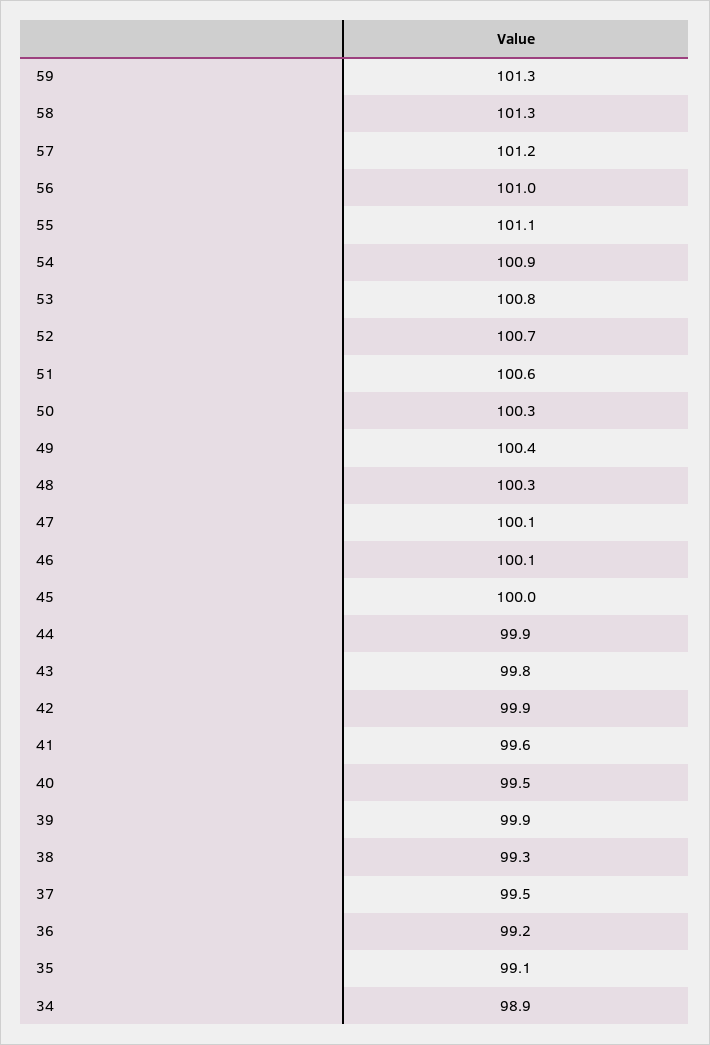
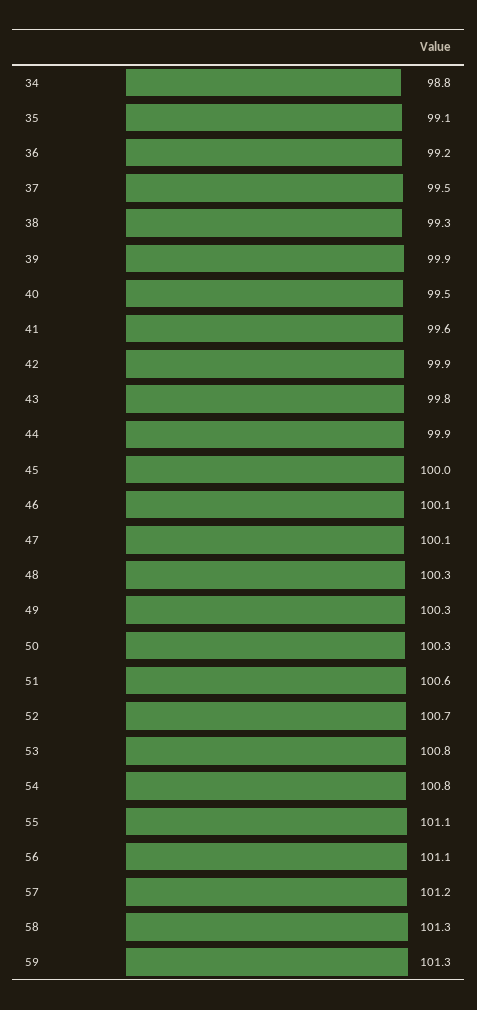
56: 101 -> 101.1
54: 100.9 -> 100.8
49: 100.4 -> 100.3
34: 98.9 -> 98.8

